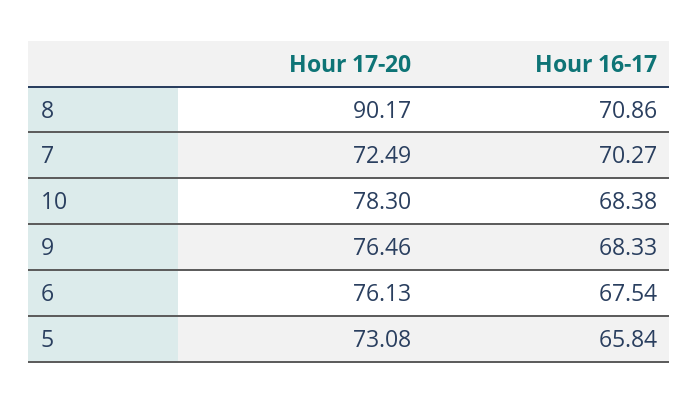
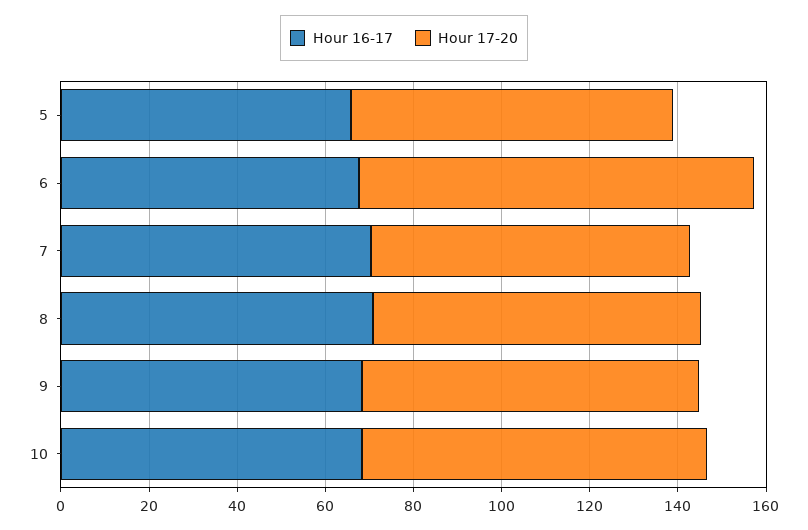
Hour 17-20, 8: 90.17 -> 75
Hour 17-20, 6: 76.13 -> 90

